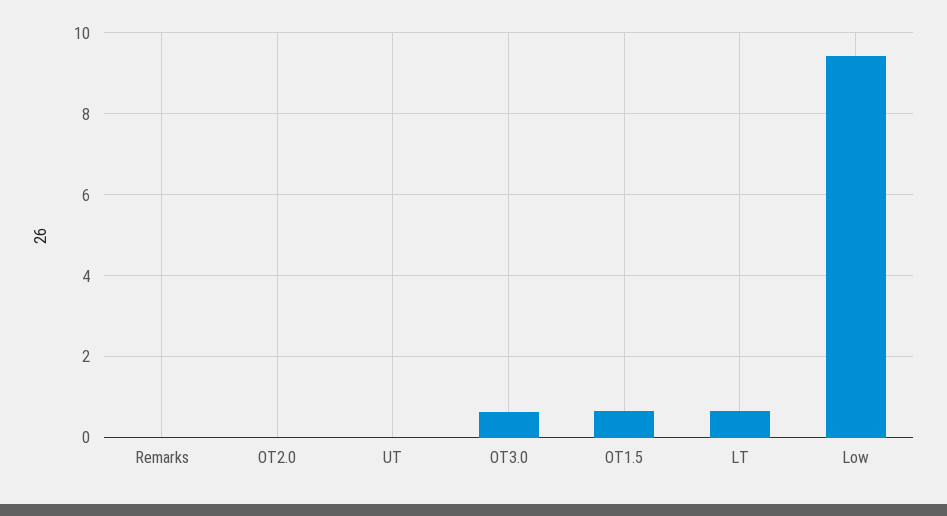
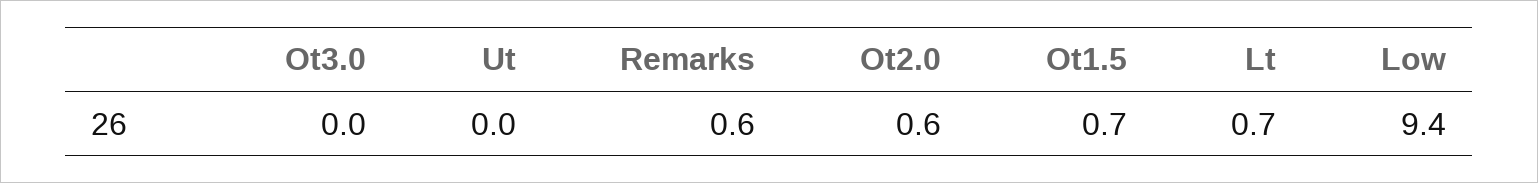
Remarks: 0 -> 0.6
OT2.0: 0 -> 0.6
OT3.0: 0.6 -> 0

